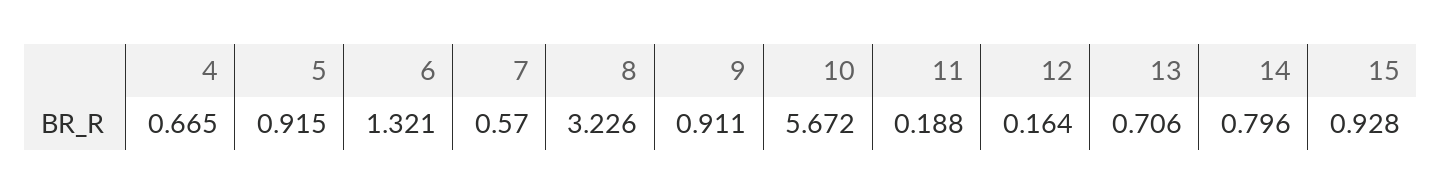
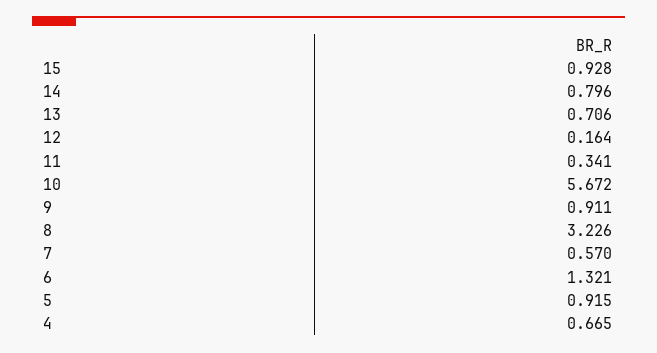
11: 0.188 -> 0.341

